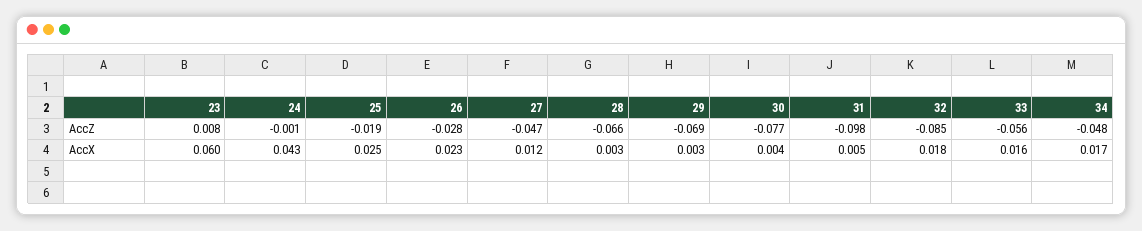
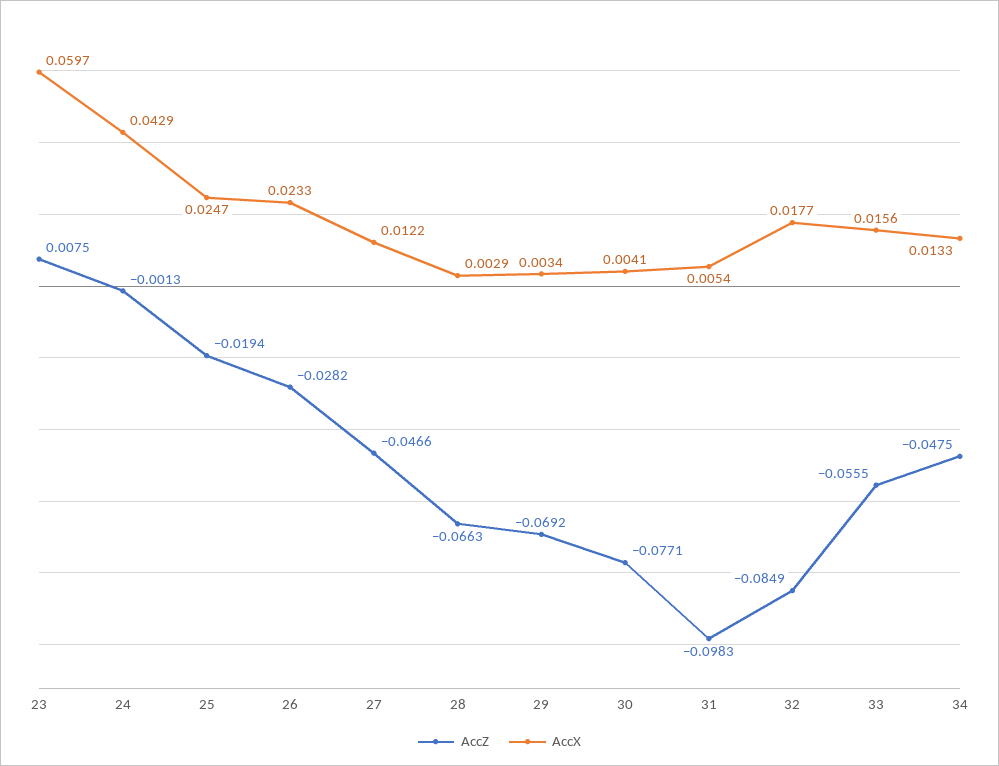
AccX, 34: 0.017 -> 0.0133

